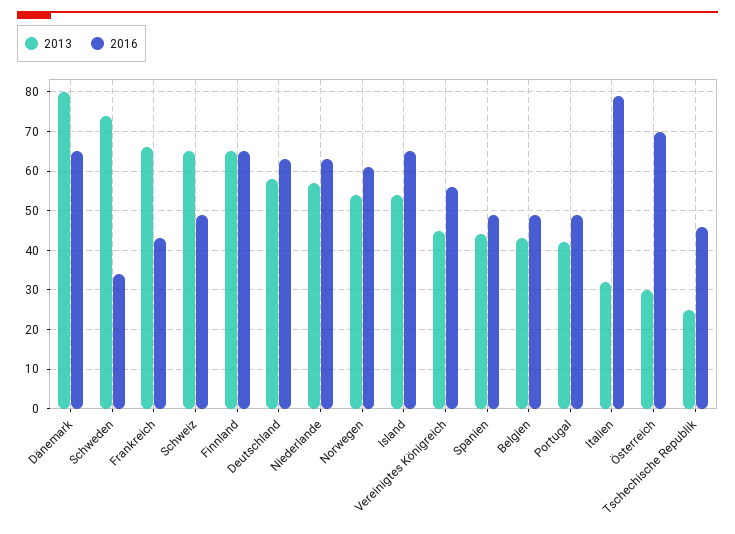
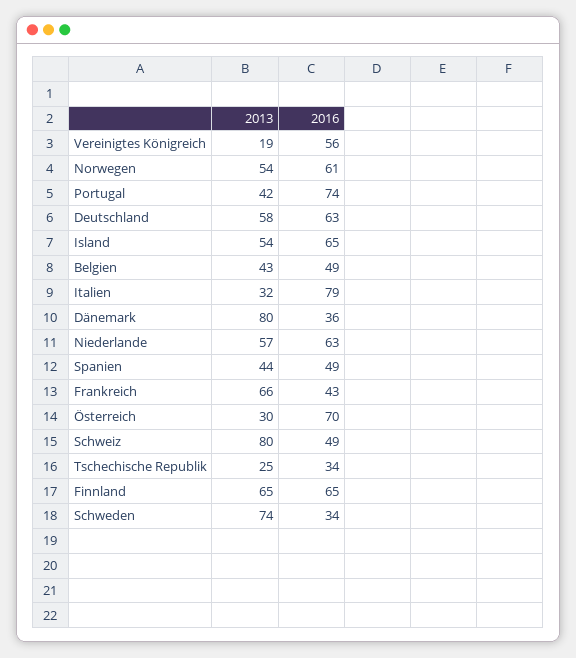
2016, Dänemark: 65 -> 36
2013, Schweiz: 65 -> 80
2013, Vereinigtes Königreich: 45 -> 19
2016, Portugal: 50 -> 74
2016, Tschechische Republik: 45 -> 34

